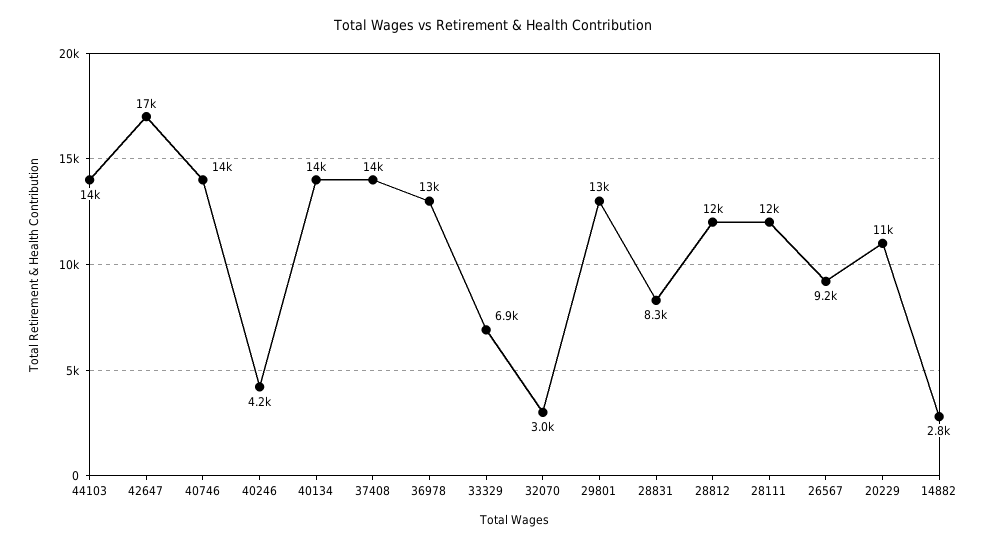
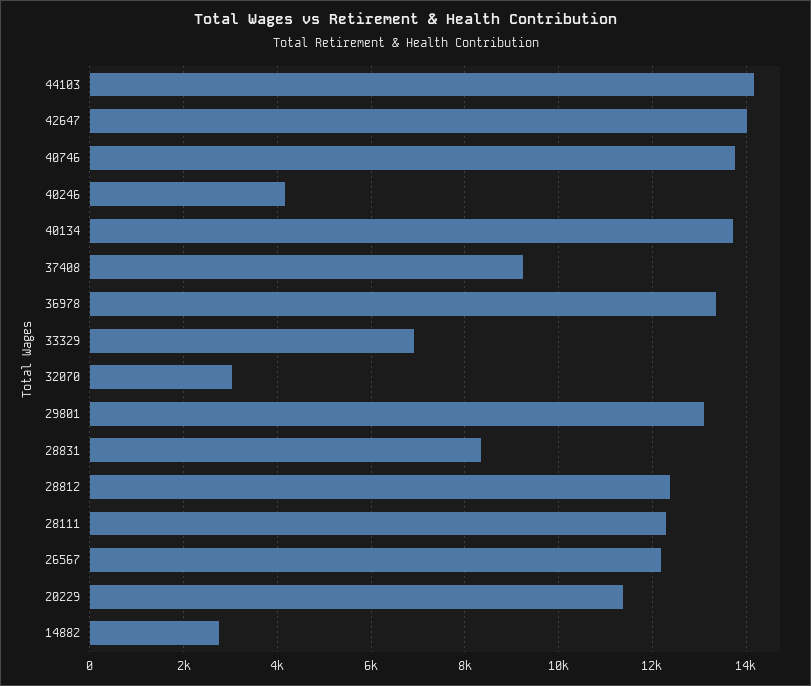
42647: 17000 -> 14000
37408: 14000 -> 9200
26567: 9200 -> 12200

